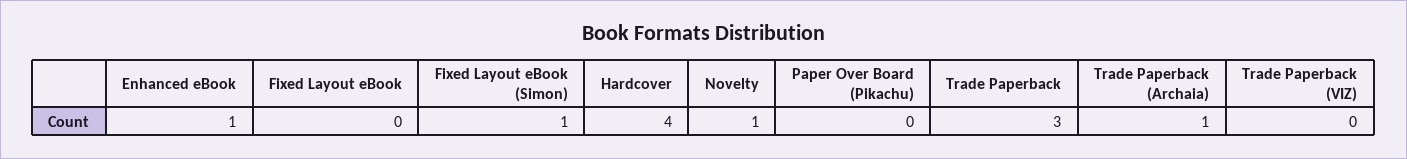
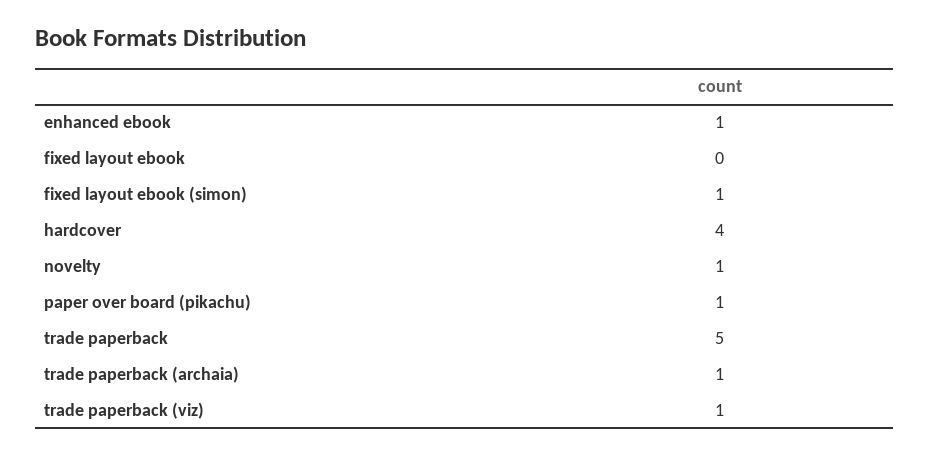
Paper Over Board (Pikachu): 0 -> 1
Trade Paperback: 3 -> 5
Trade Paperback (VIZ): 0 -> 1

